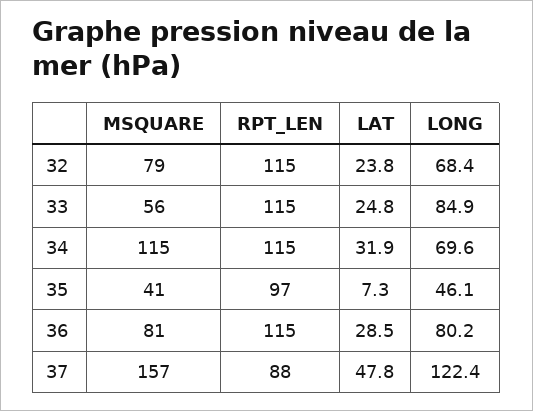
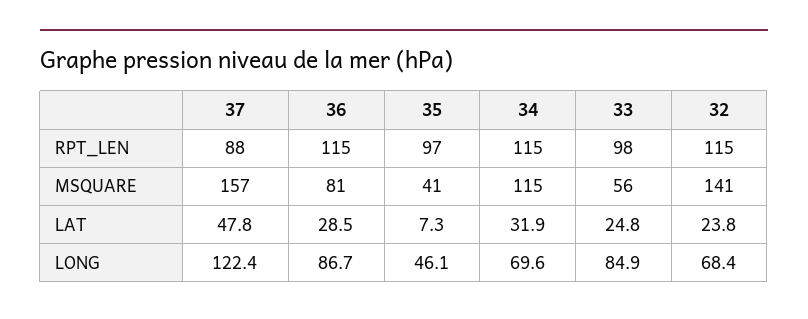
MSQUARE, 32: 79 -> 141
RPT_LEN, 33: 115 -> 98
LONG, 36: 80.2 -> 86.7

